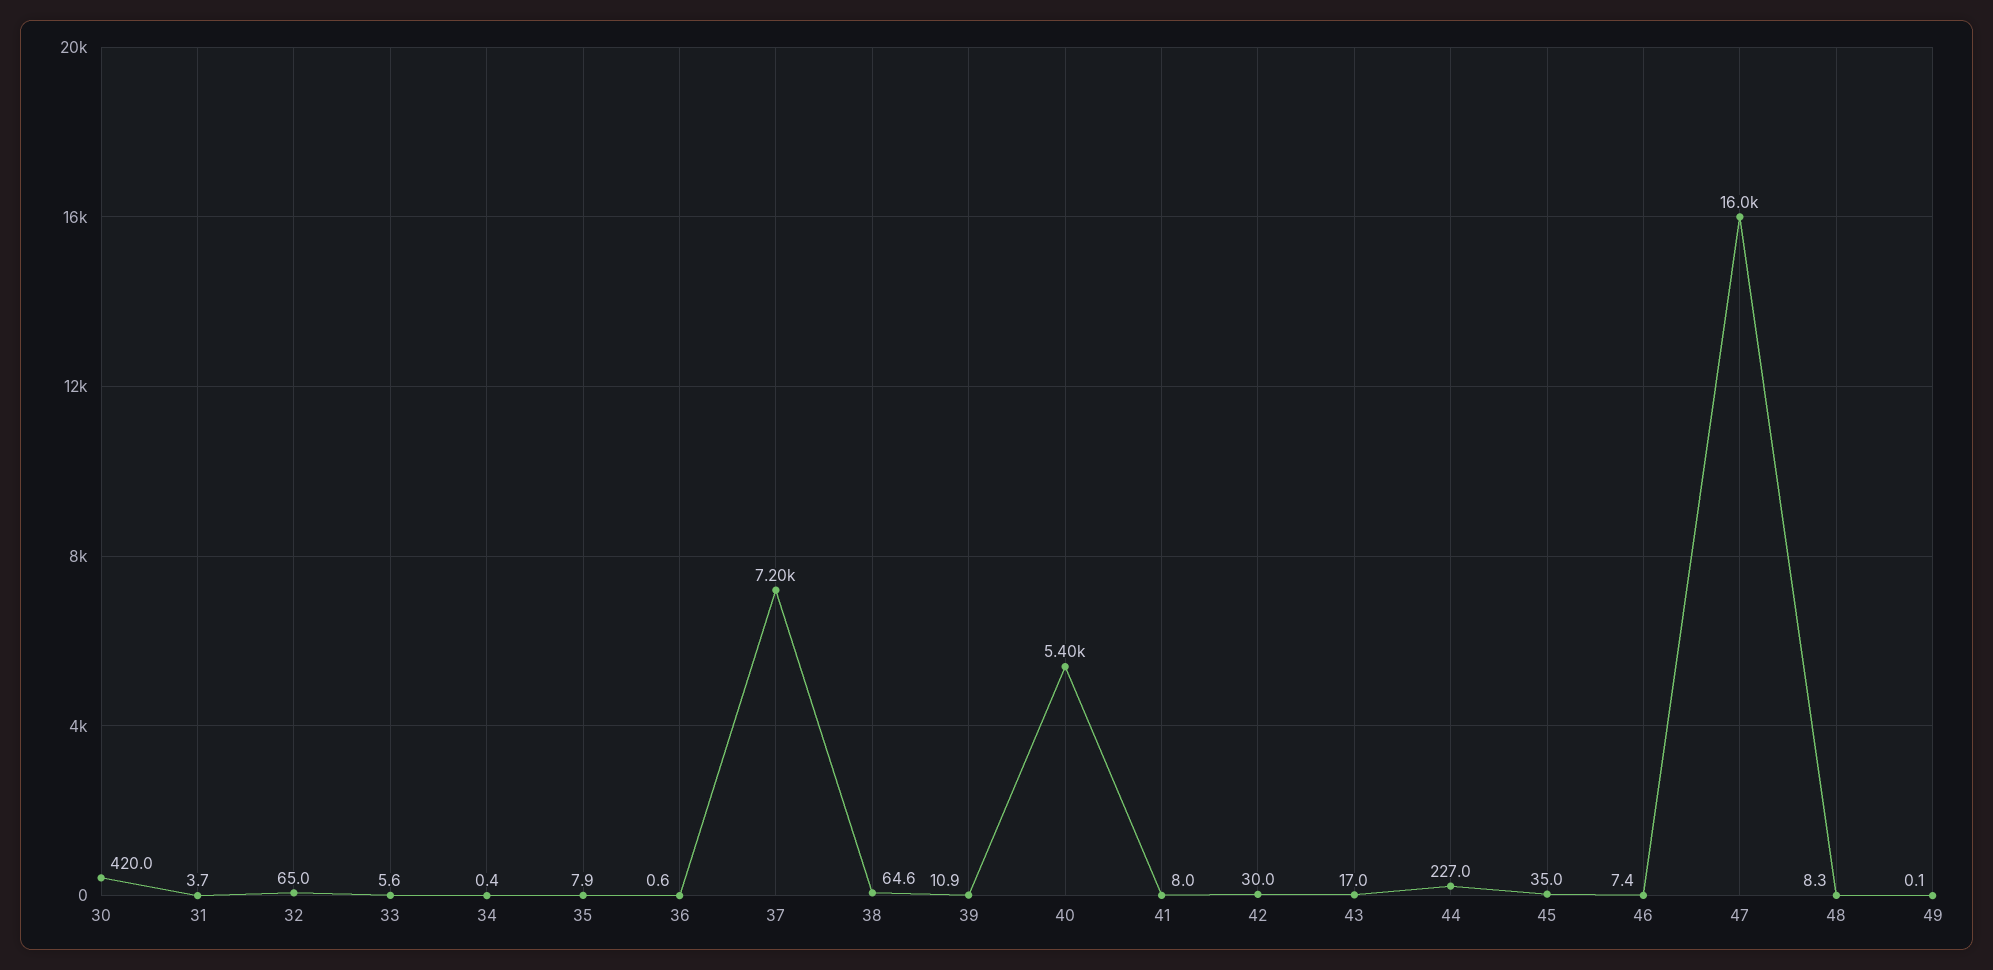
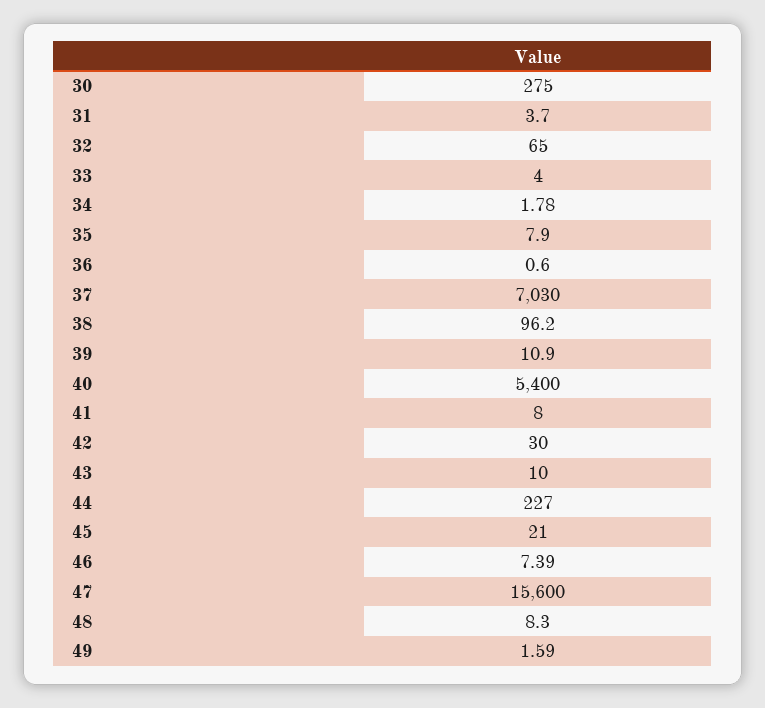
30: 420 -> 275
33: 5.6 -> 4
34: 0.4 -> 1.78
37: 7200 -> 7030
38: 64.6 -> 96.2
43: 17 -> 10
45: 35 -> 21
47: 16000 -> 15600
49: 0.1 -> 1.59

